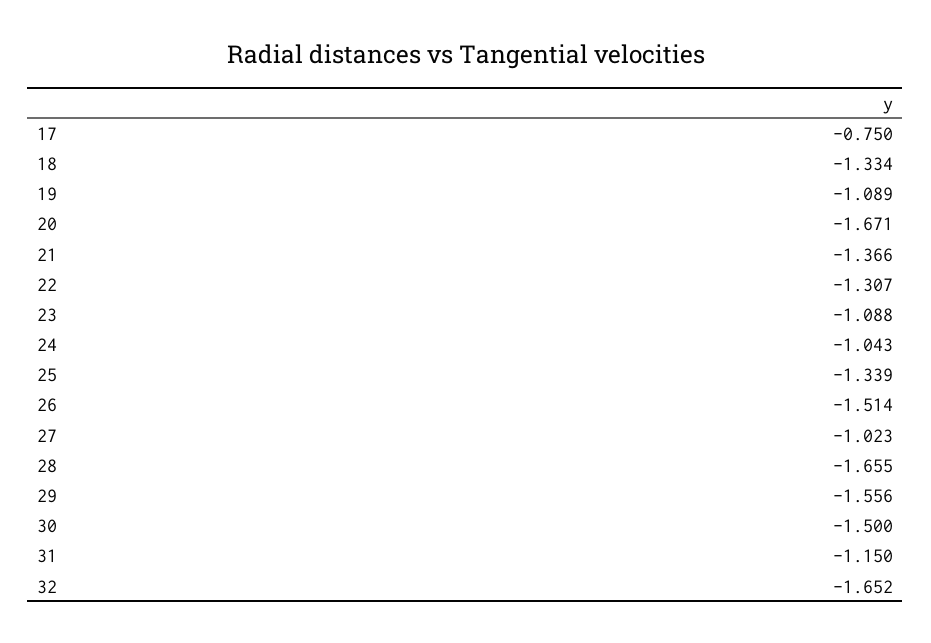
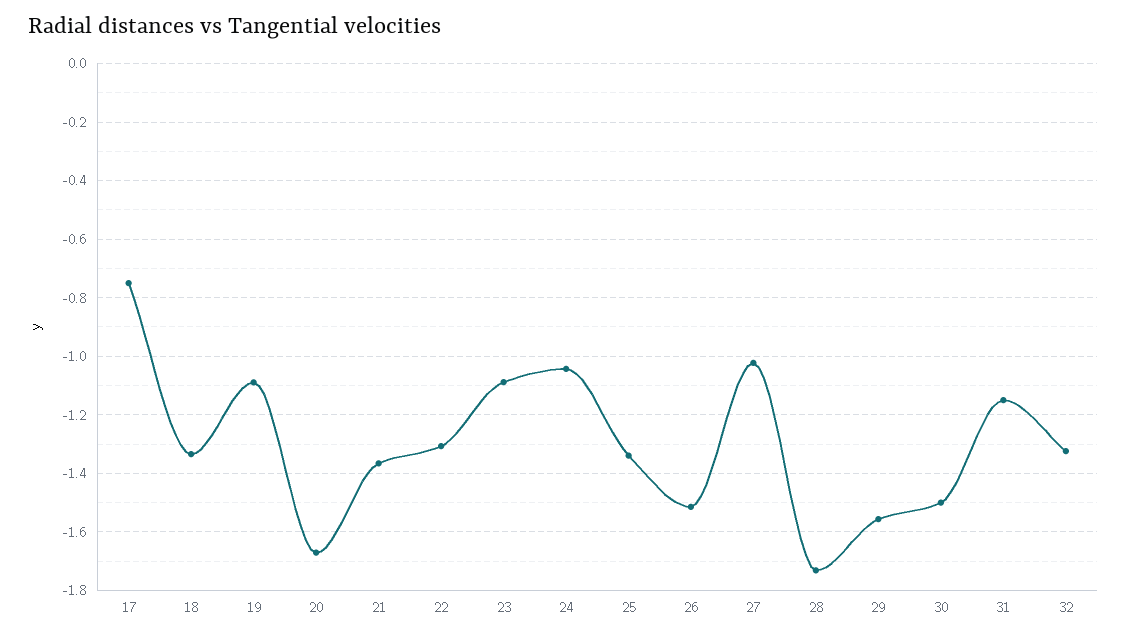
28: -1.655 -> -1.725
32: -1.652 -> -1.325

